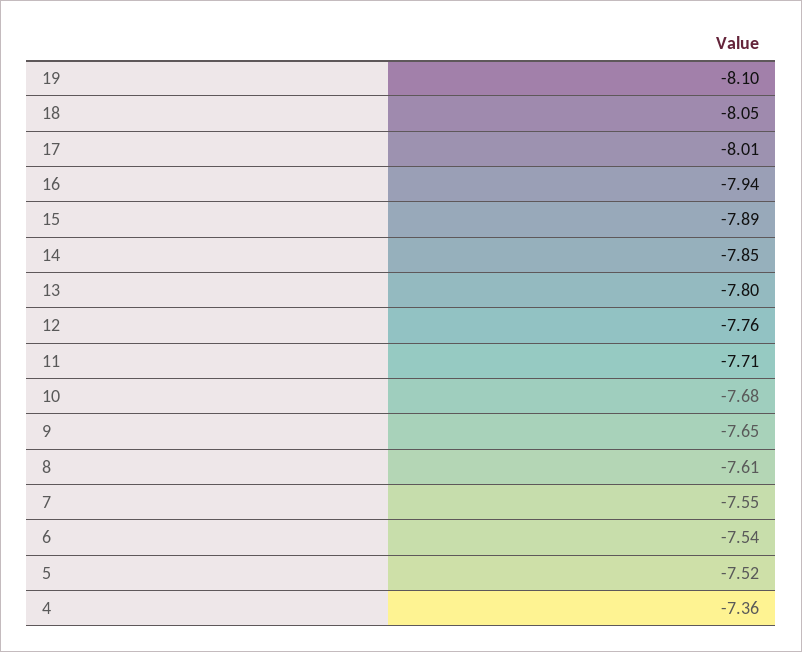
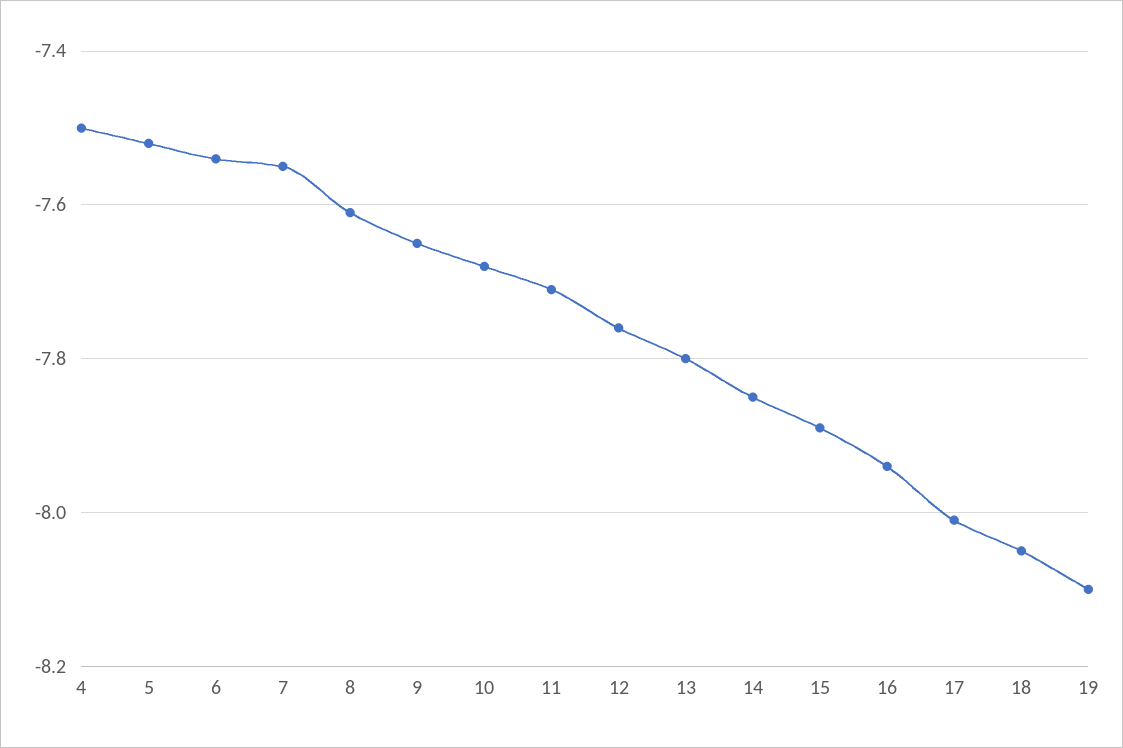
4: -7.36 -> -7.5

